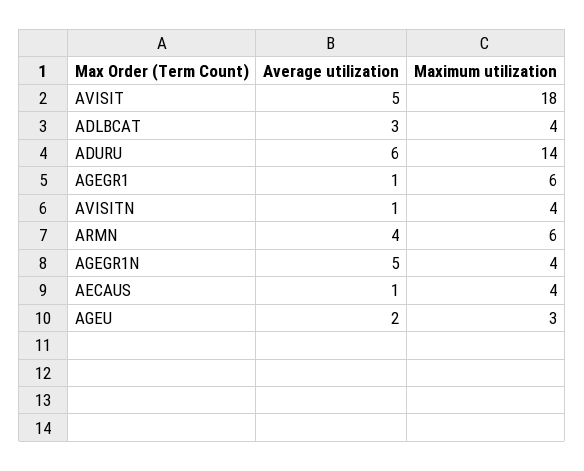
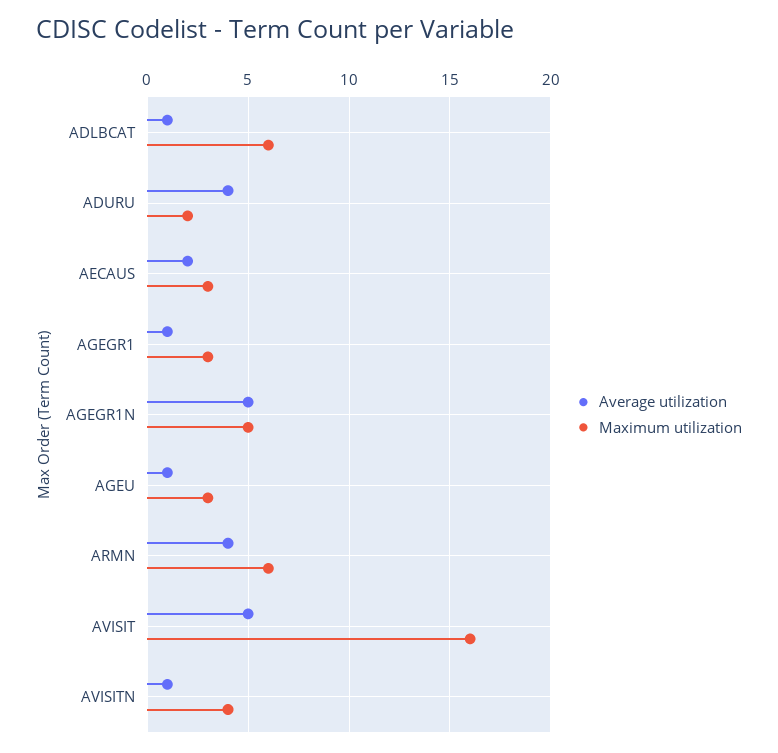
Maximum utilization, AVISIT: 18 -> 16
Average utilization, ADLBCAT: 3 -> 1
Maximum utilization, ADLBCAT: 4 -> 6
Average utilization, ADURU: 6 -> 4
Maximum utilization, ADURU: 14 -> 2
Maximum utilization, AGEGR1: 6 -> 3
Maximum utilization, AGEGR1N: 4 -> 5
Average utilization, AECAUS: 1 -> 2
Maximum utilization, AECAUS: 4 -> 3
Average utilization, AGEU: 2 -> 1

